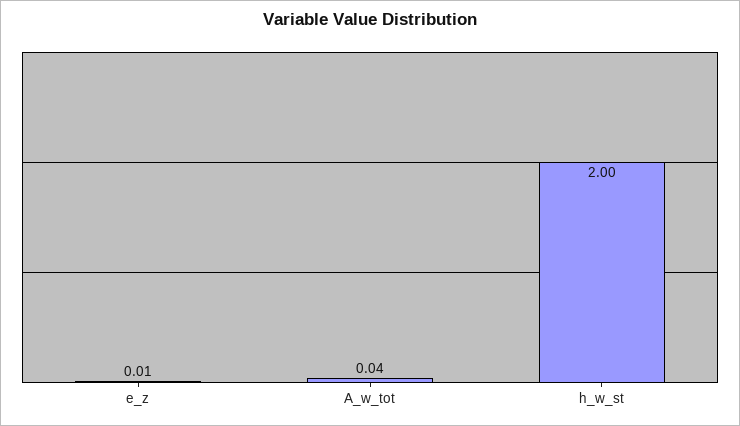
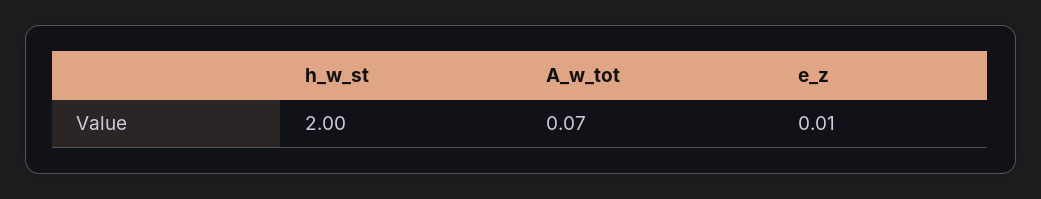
A_w_tot: 0.04 -> 0.07

